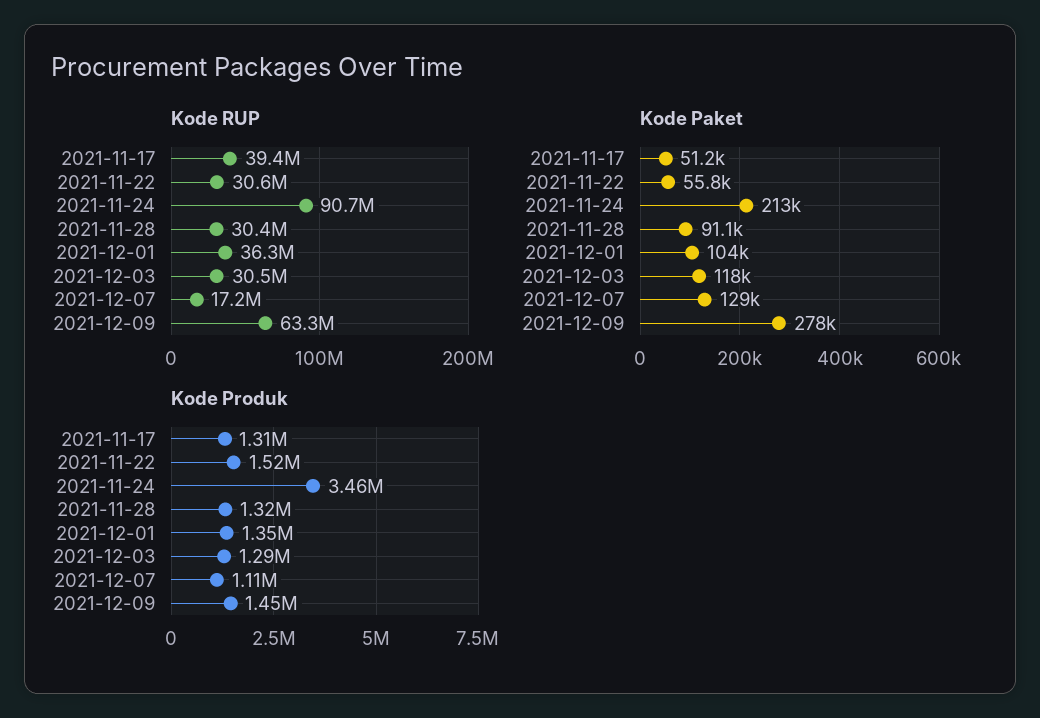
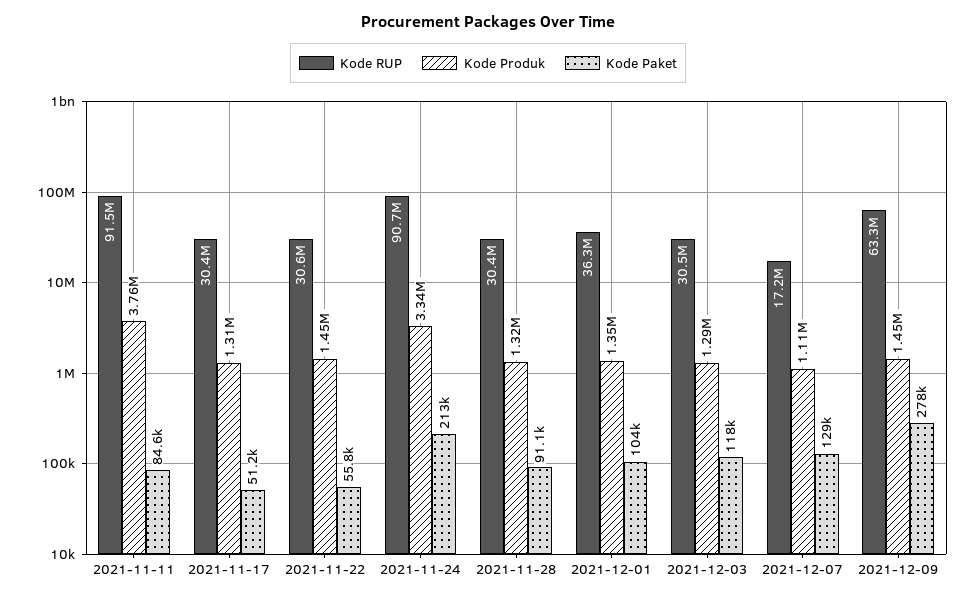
Kode RUP, 2021-11-17: 39400000 -> 30400000
Kode Produk, 2021-11-22: 1520000 -> 1450000
Kode Produk, 2021-11-24: 3460000 -> 3340000
Kode RUP, 2021-11-11: none -> 91500000
Kode Produk, 2021-11-11: none -> 3760000
Kode Paket, 2021-11-11: none -> 84600

